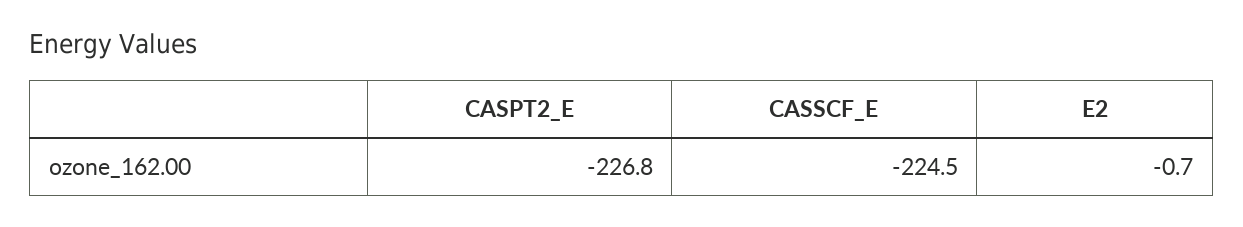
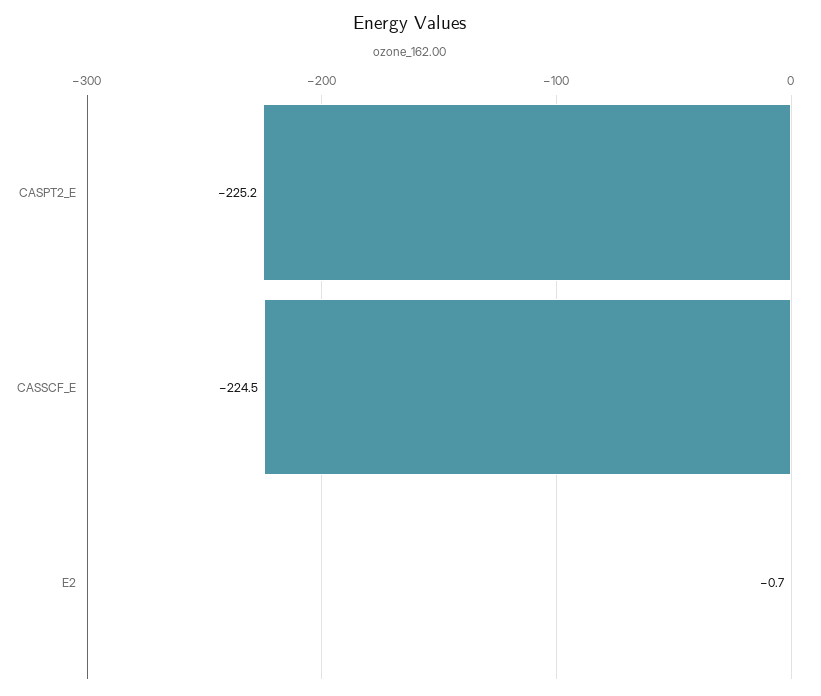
CASPT2_E: -226.8 -> -225.2

